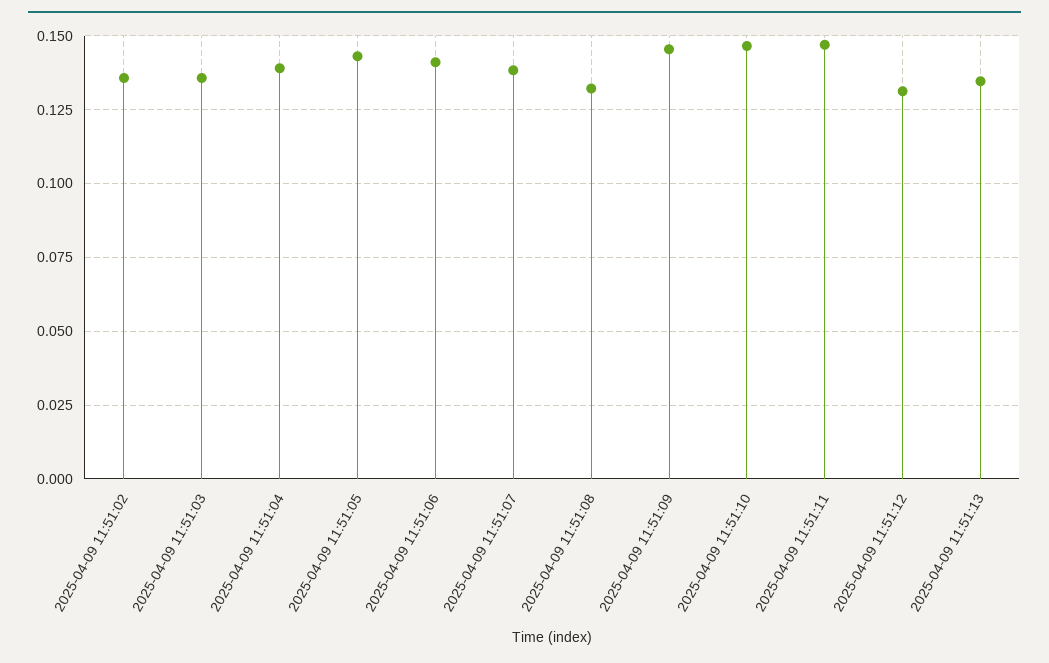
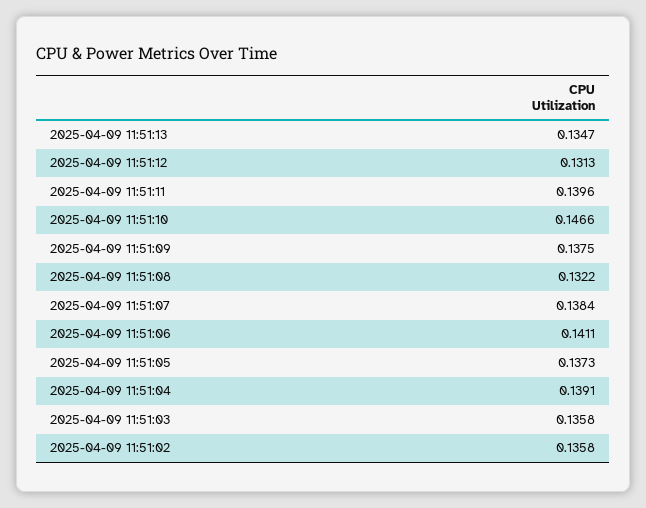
2025-04-09 11:51:05: 0.1425 -> 0.1373
2025-04-09 11:51:09: 0.145 -> 0.1375
2025-04-09 11:51:11: 0.1475 -> 0.1396

